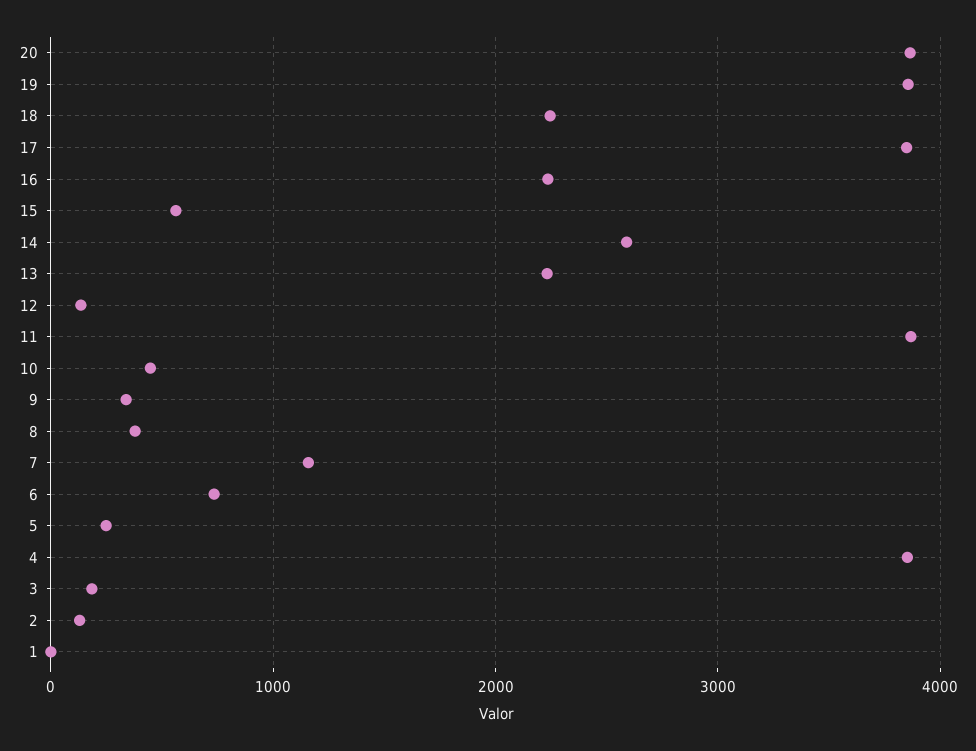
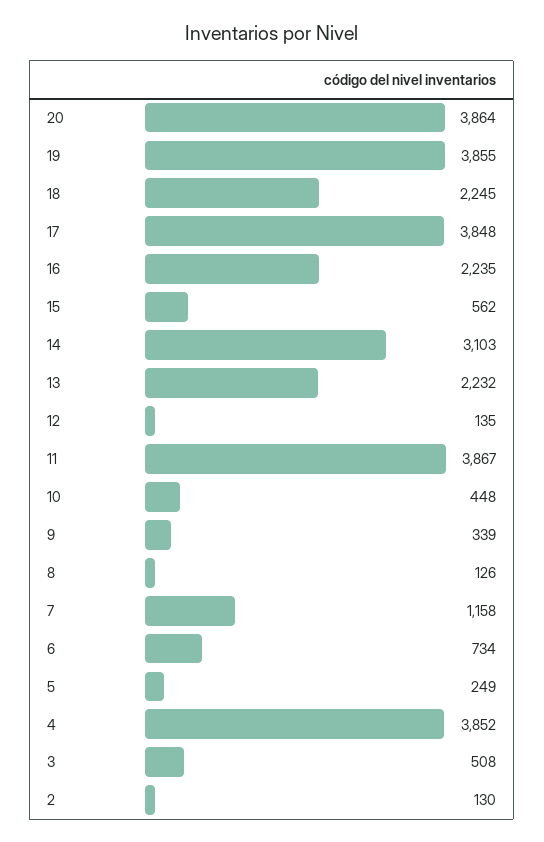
14: 2600 -> 3103
8: 400 -> 126
3: 200 -> 508
1: 0 -> none

